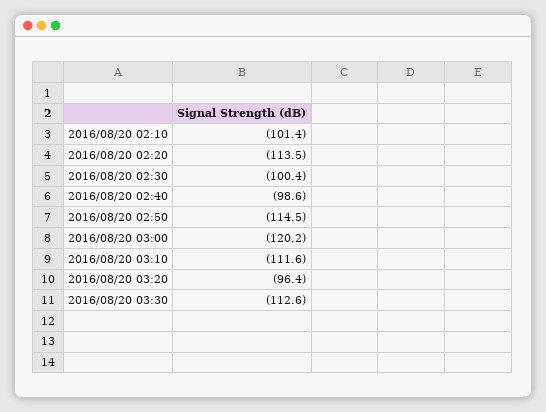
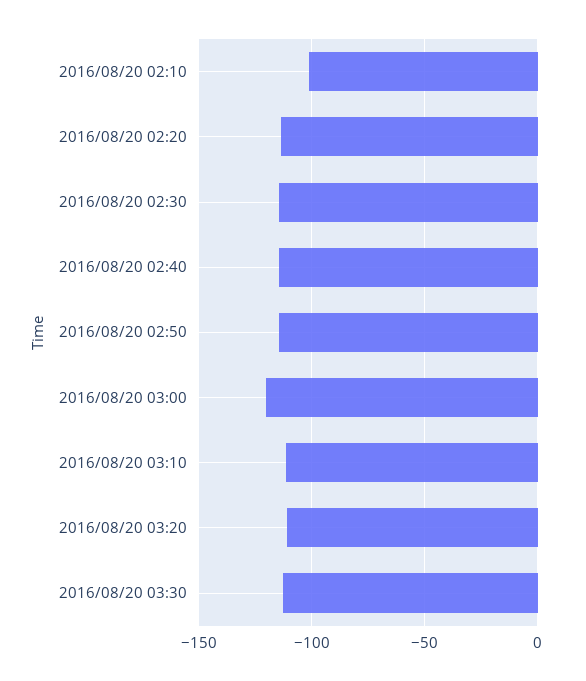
2016/08/20 02:30: -100.4 -> -115
2016/08/20 02:40: -98.6 -> -115
2016/08/20 03:20: -96.4 -> -110

